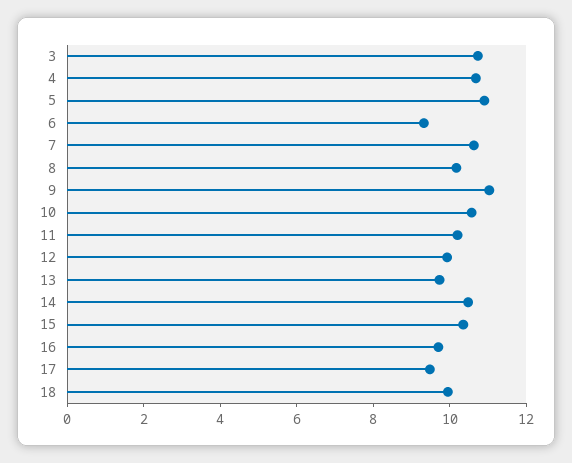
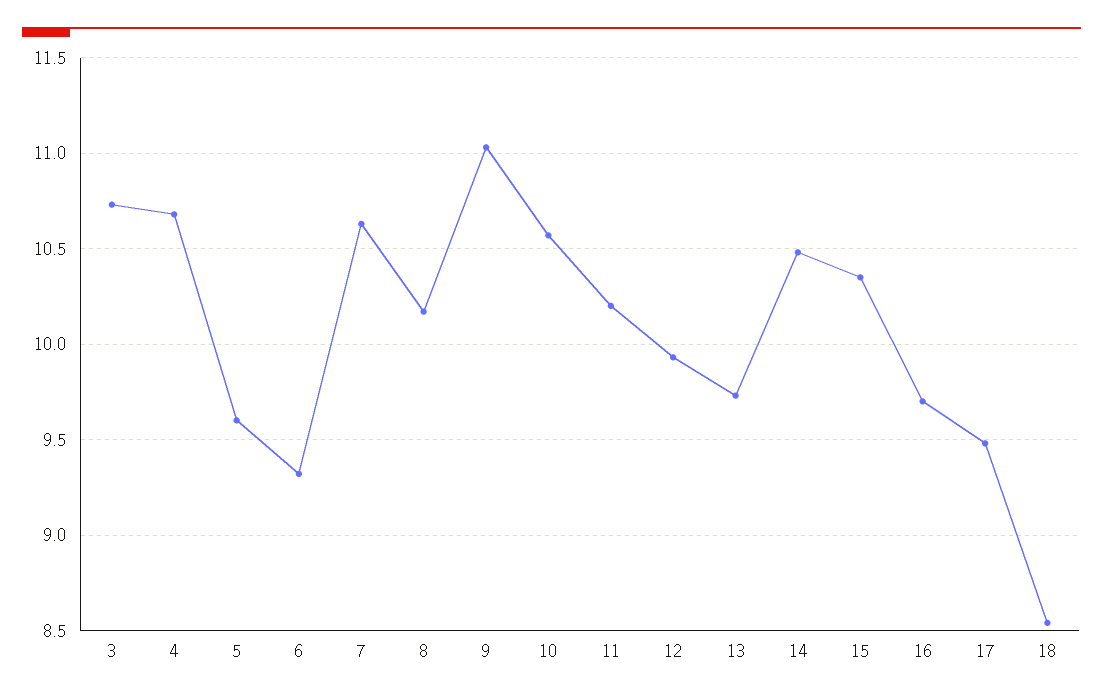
5: 11 -> 9.6
18: 10 -> 8.55

